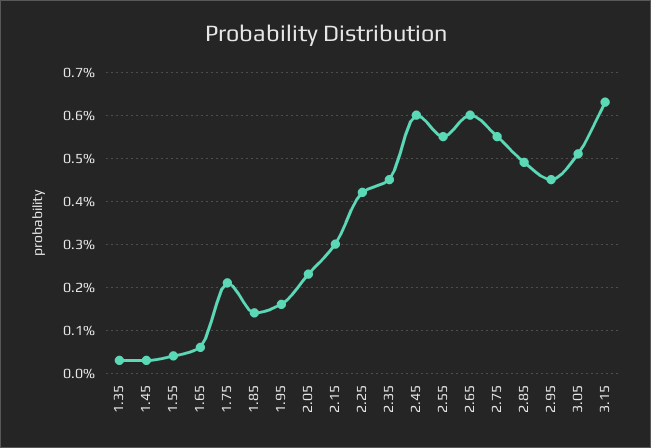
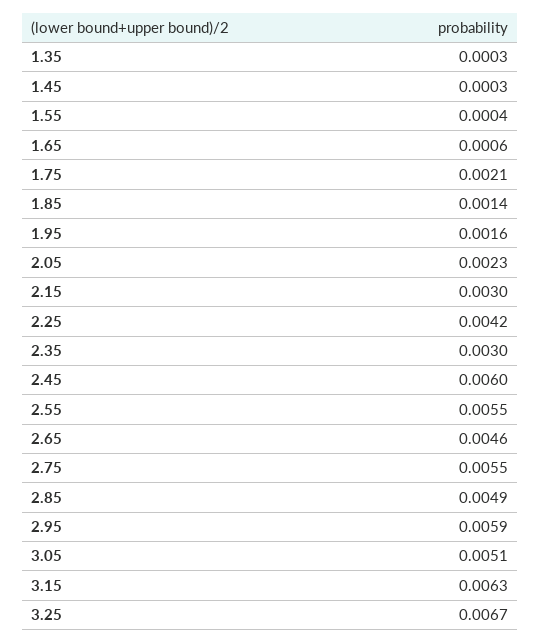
2.35: 0.0045 -> 0.003
2.65: 0.006 -> 0.0046
2.95: 0.0045 -> 0.0059
3.25: none -> 0.0067

